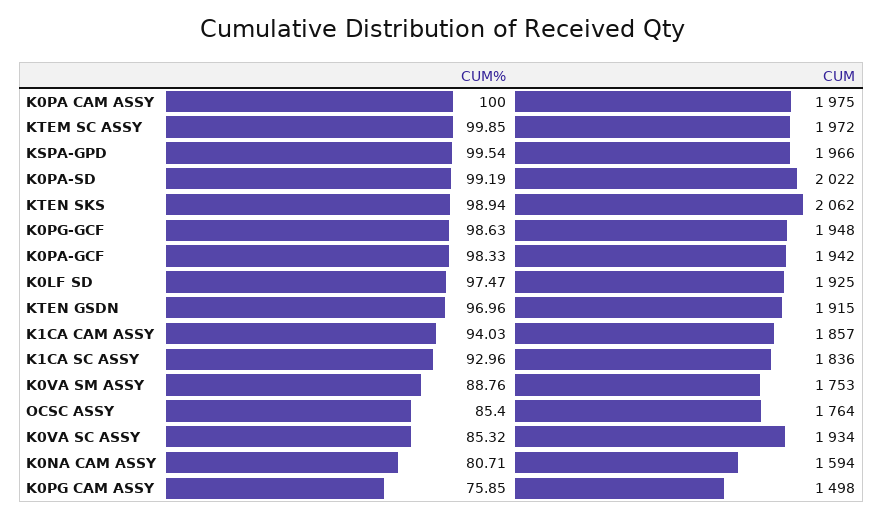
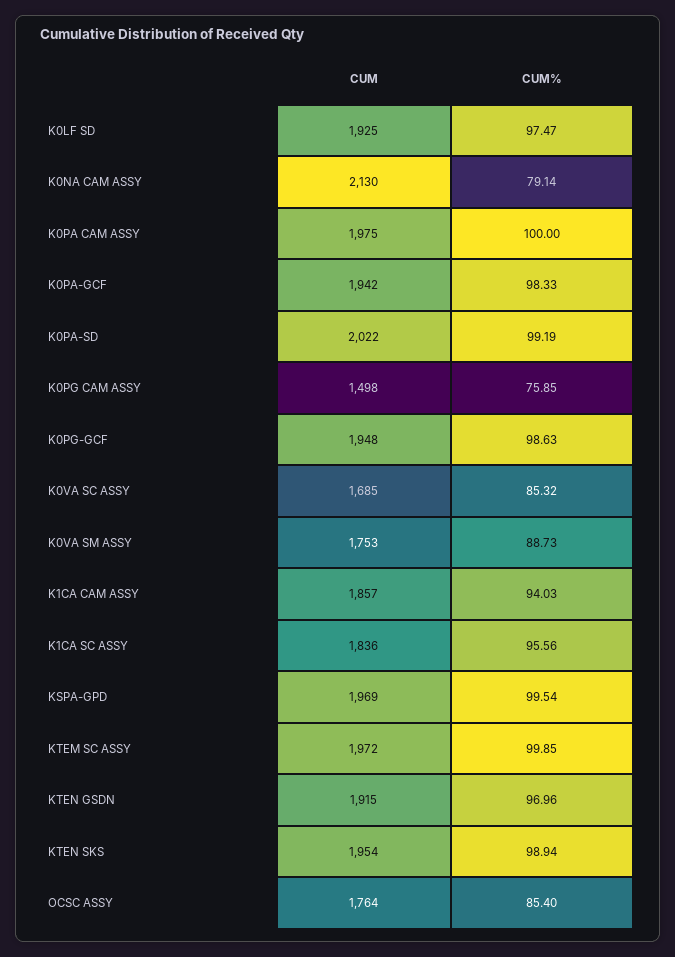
CUM, KSPA-GPD: 1966 -> 1969
CUM, KTEN SKS: 2062 -> 1954
CUM%, K1CA SC ASSY: 92.96 -> 95.56
CUM%, K0VA SM ASSY: 88.76 -> 88.73
CUM, K0VA SC ASSY: 1934 -> 1685
CUM%, K0NA CAM ASSY: 80.71 -> 79.14
CUM, K0NA CAM ASSY: 1594 -> 2130

